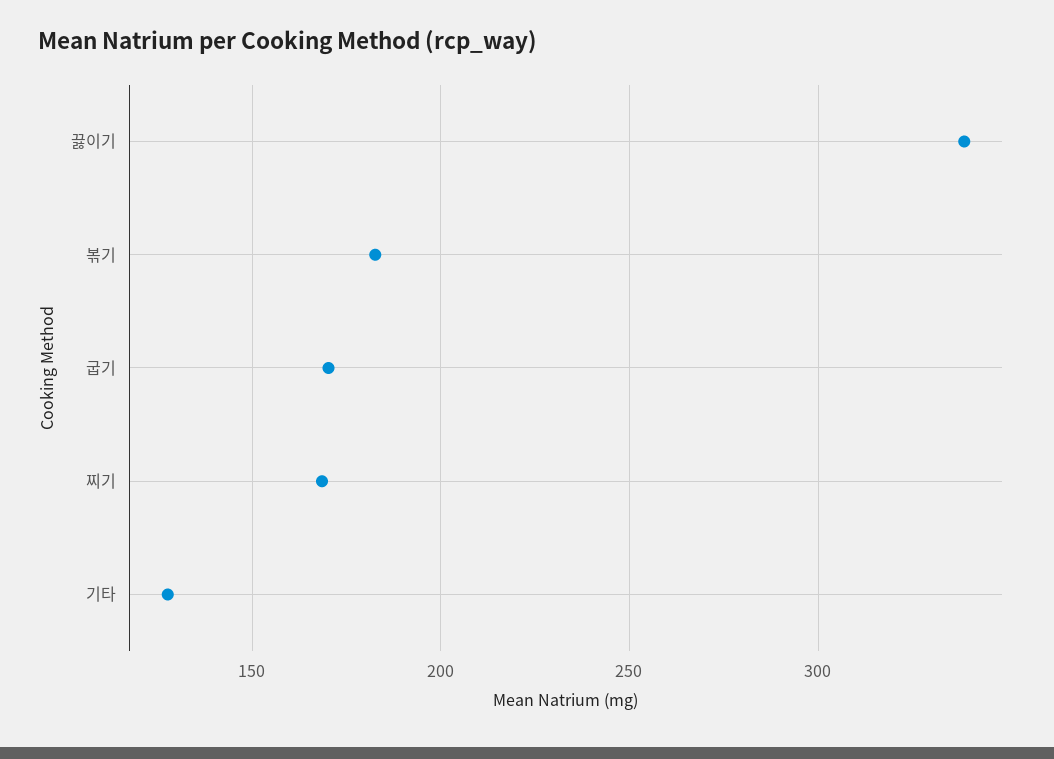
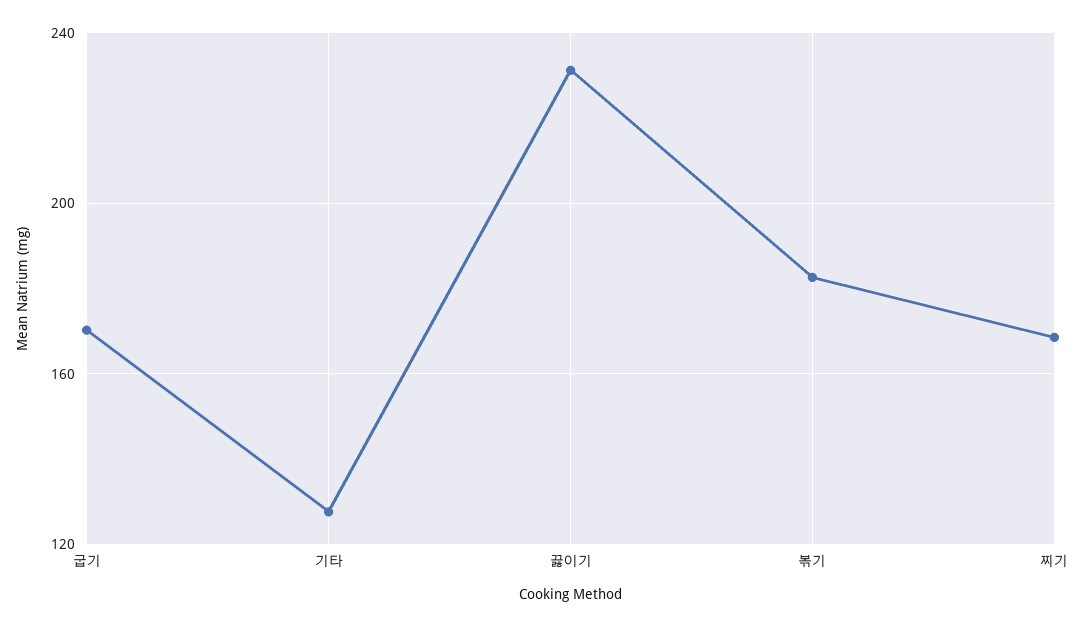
끓이기: 340 -> 230

